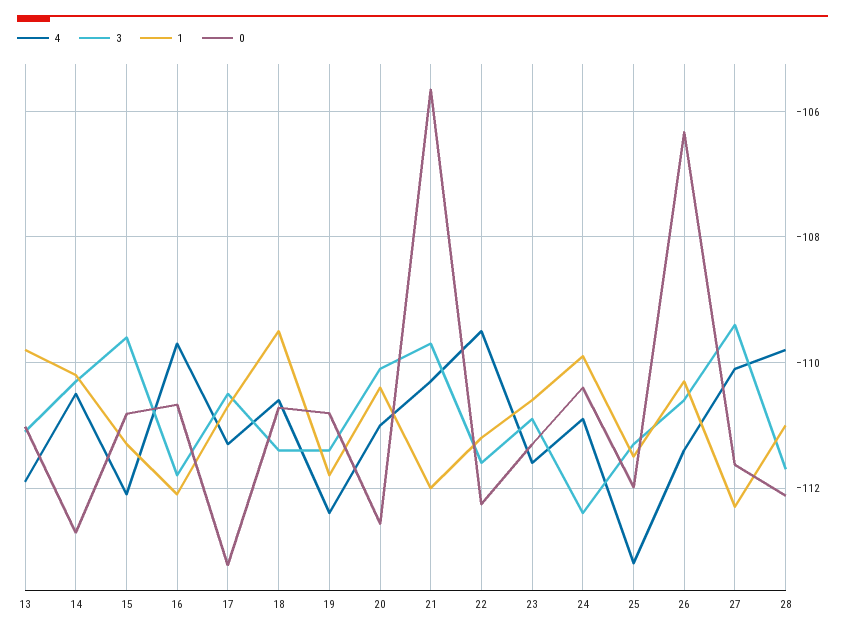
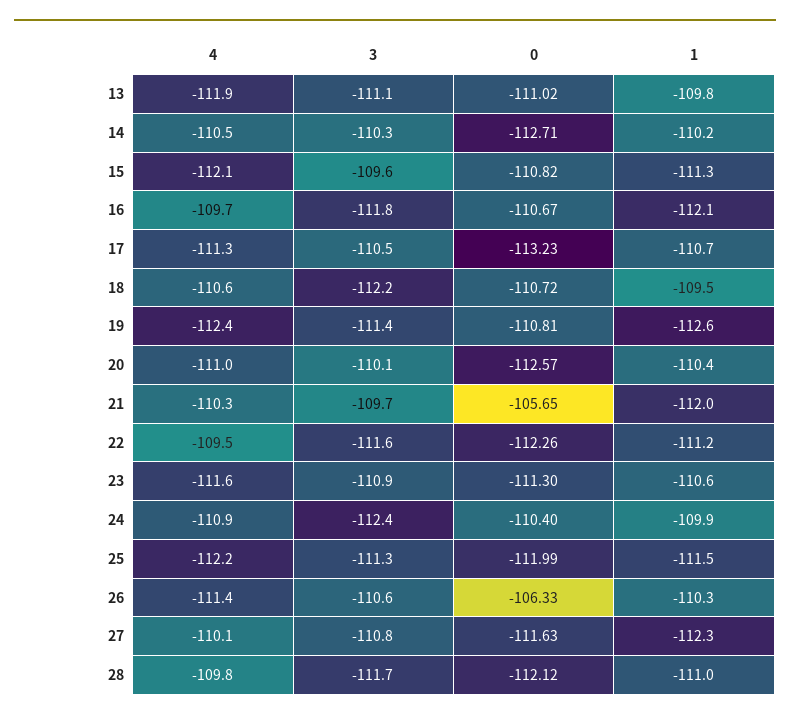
3, 18: -111.4 -> -112.2
1, 19: -111.8 -> -112.6
4, 25: -113.2 -> -112.2
3, 27: -109.4 -> -110.8

